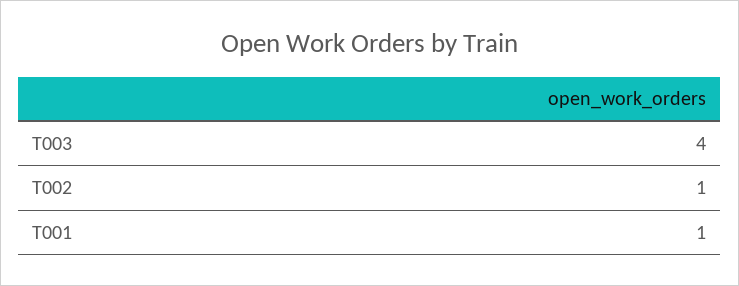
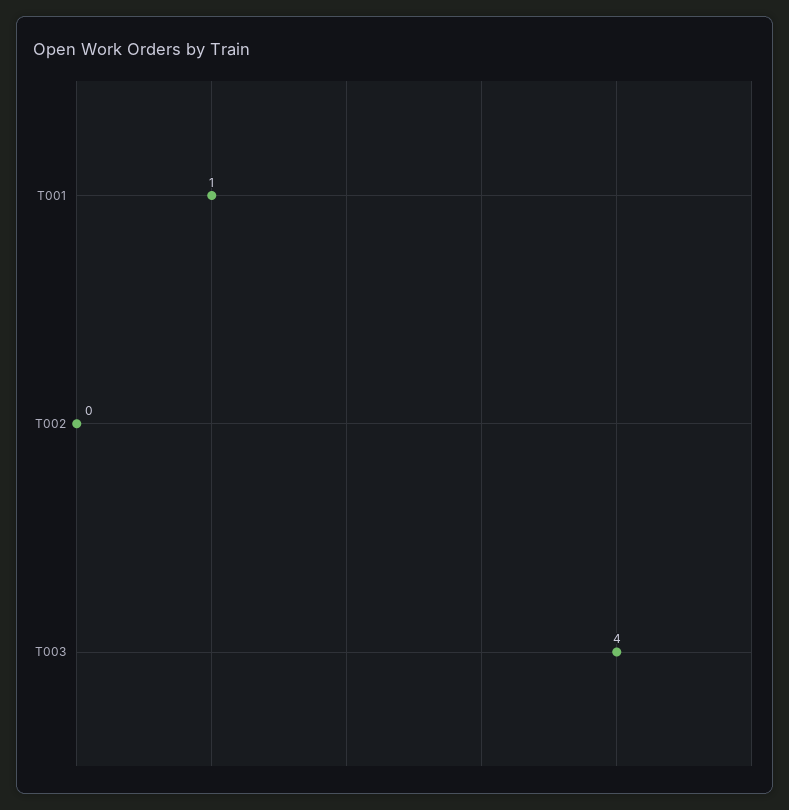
T002: 1 -> 0

